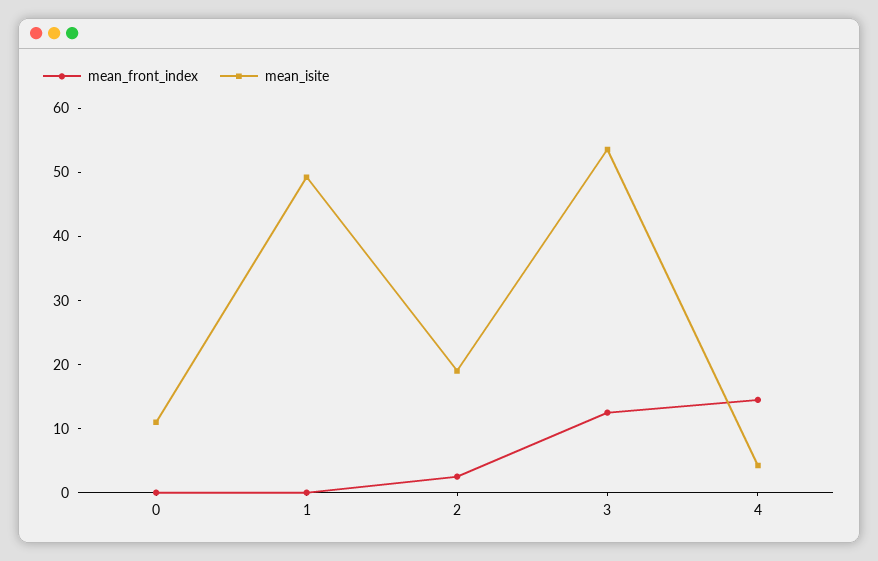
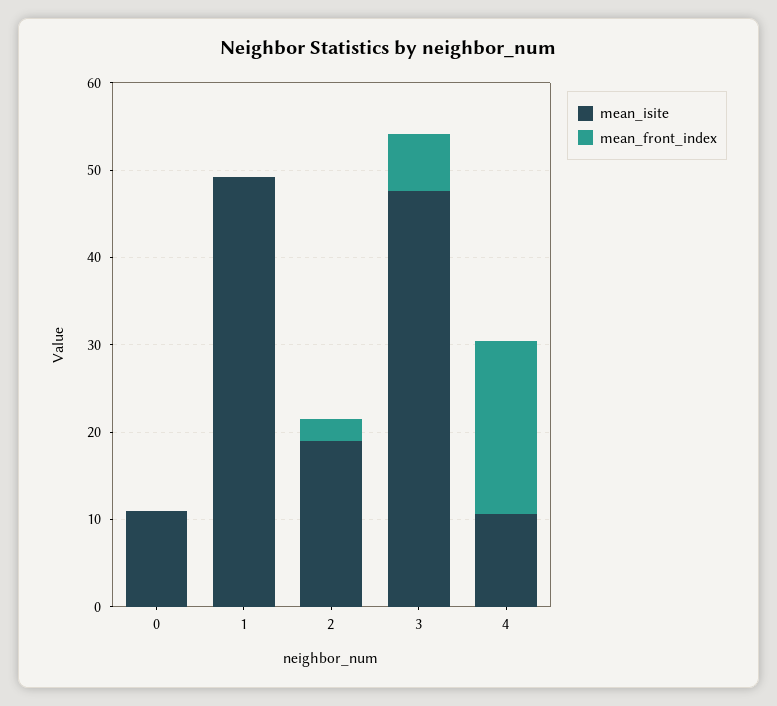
mean_front_index, 3: 12 -> 6
mean_isite, 3: 54 -> 48
mean_front_index, 4: 14 -> 20
mean_isite, 4: 4 -> 10

